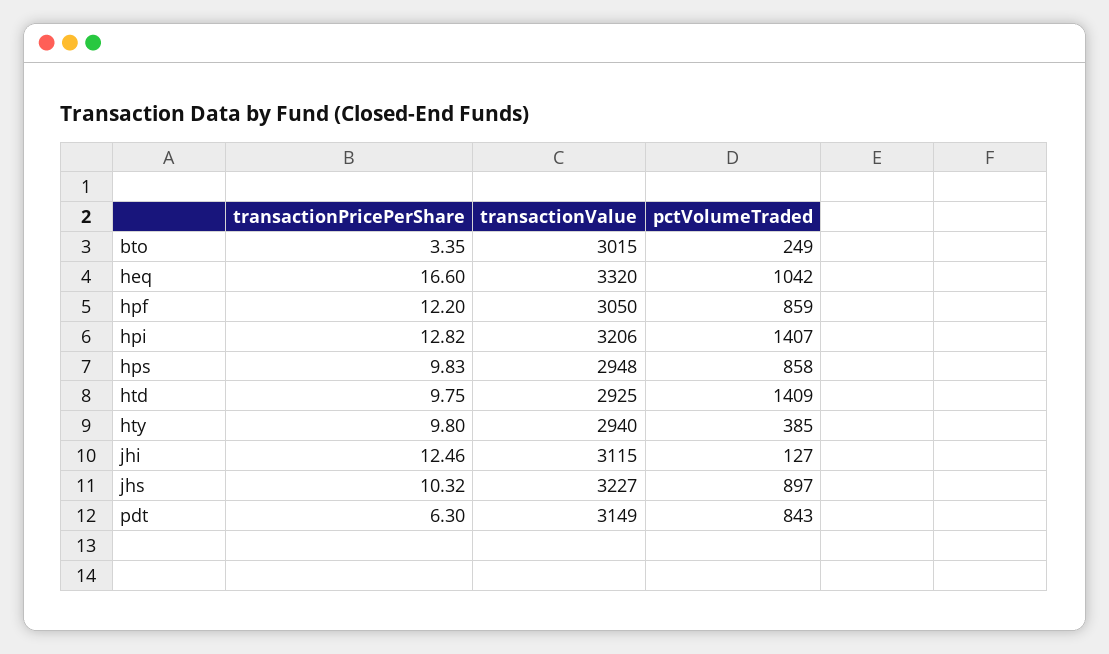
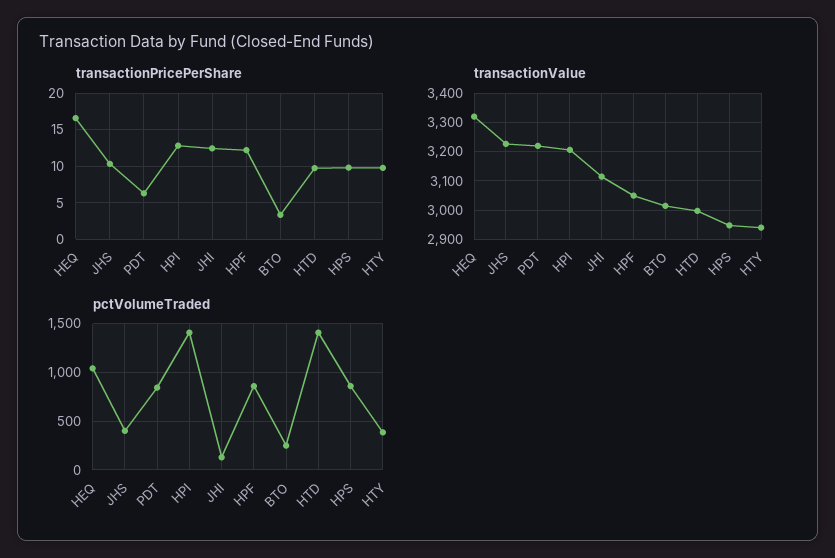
transactionValue, htd: 2925 -> 3000
pctVolumeTraded, jhs: 897 -> 400
transactionValue, pdt: 3149 -> 3225

